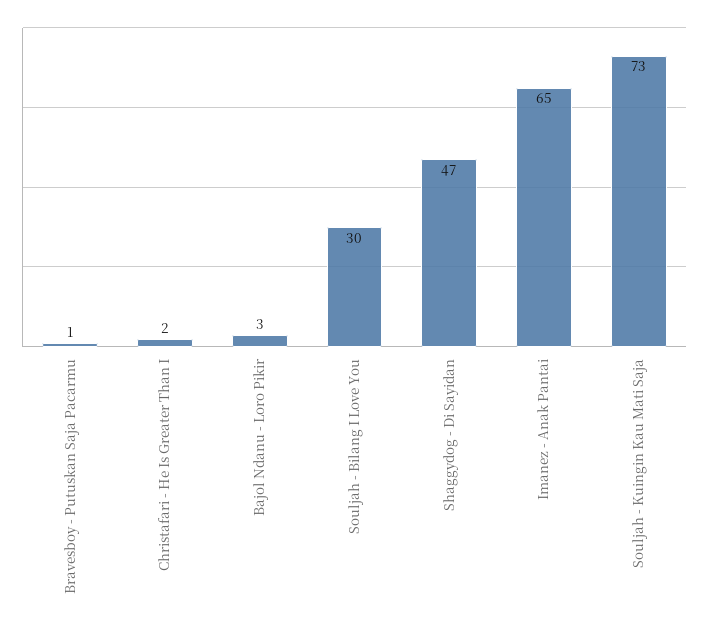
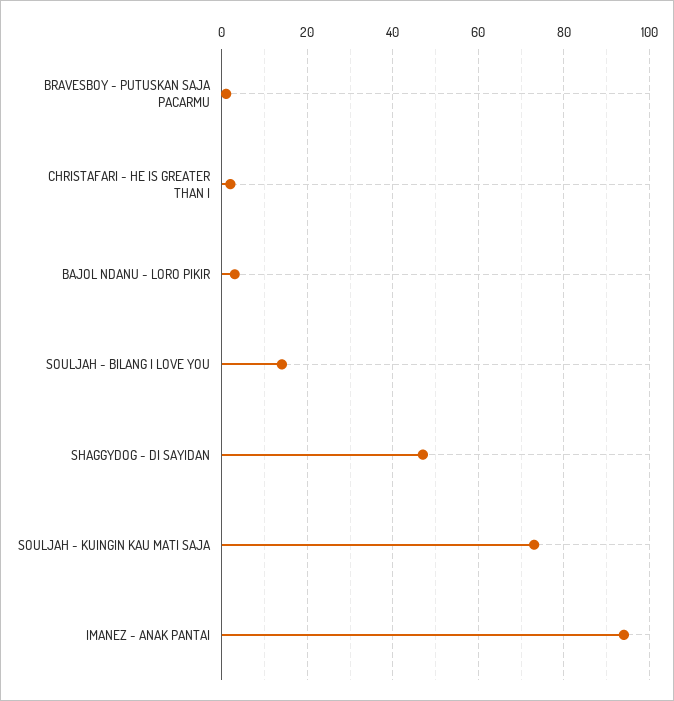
Souljah - Bilang I Love You: 30 -> 15
Imanez - Anak Pantai: 65 -> 95

